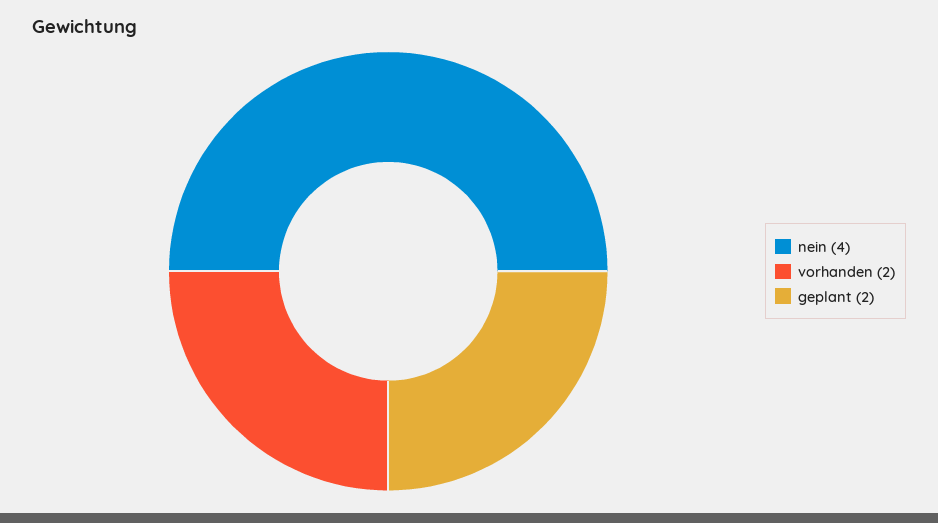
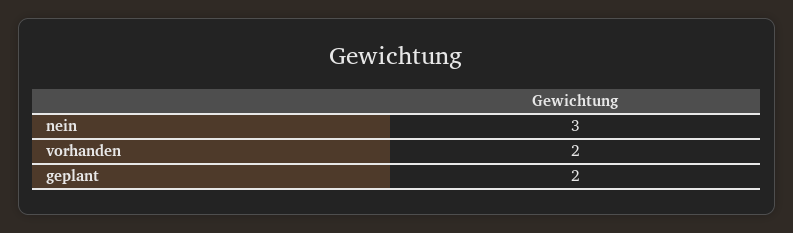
nein: 4 -> 3

